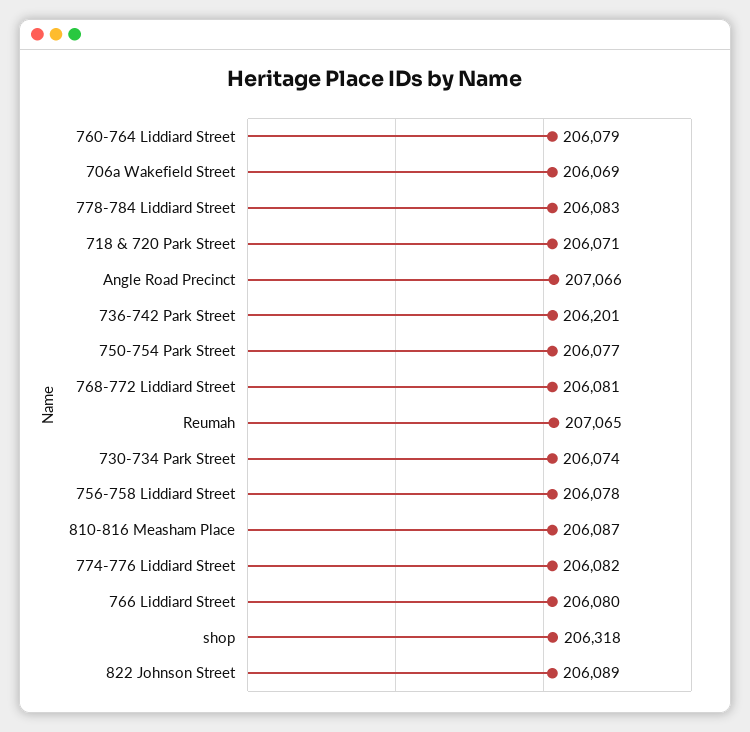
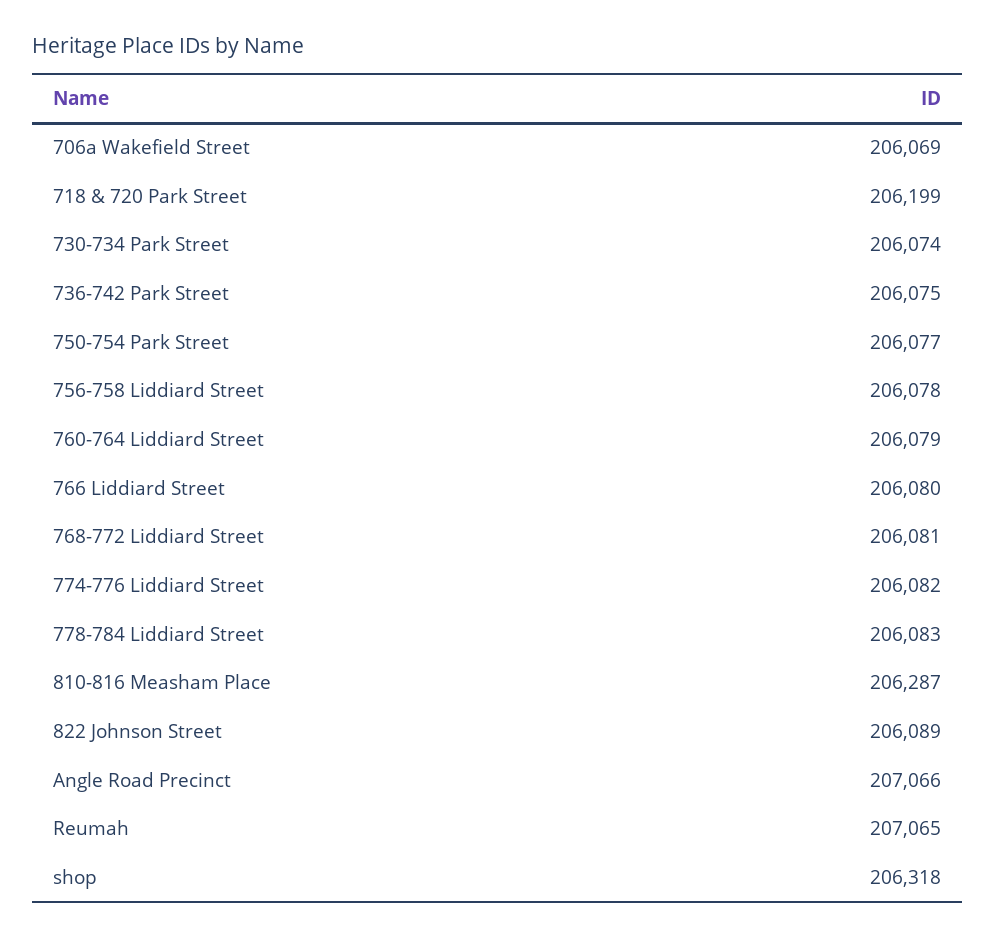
718 & 720 Park Street: 206071 -> 206199
736-742 Park Street: 206201 -> 206075
810-816 Measham Place: 206087 -> 206287

